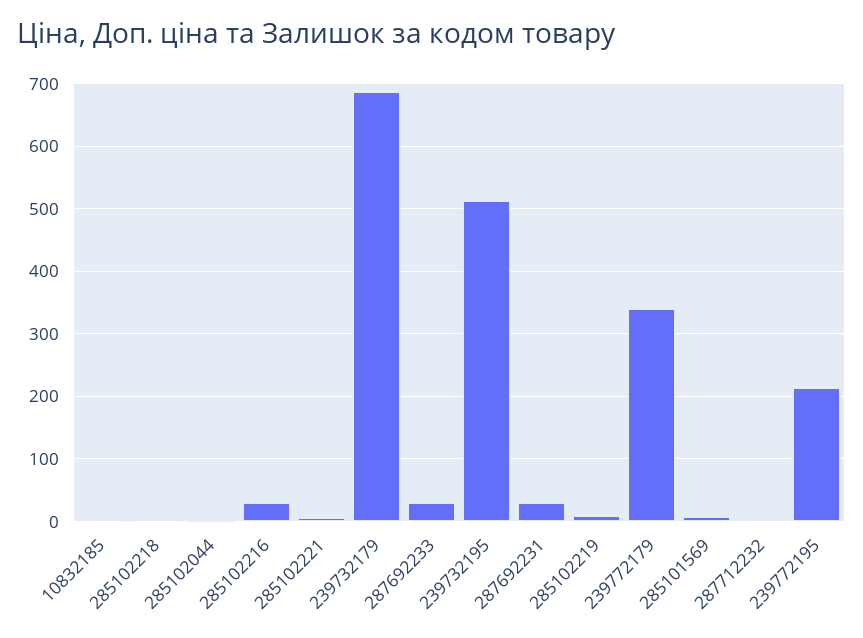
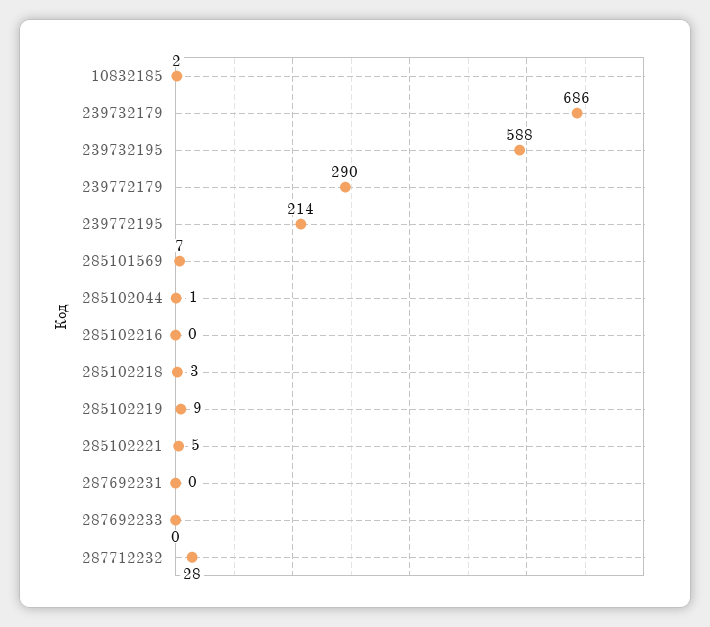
285102216: 30 -> 0
287692233: 30 -> 0
239732195: 510 -> 588
287692231: 30 -> 0
239772179: 340 -> 290
287712232: 0 -> 28

